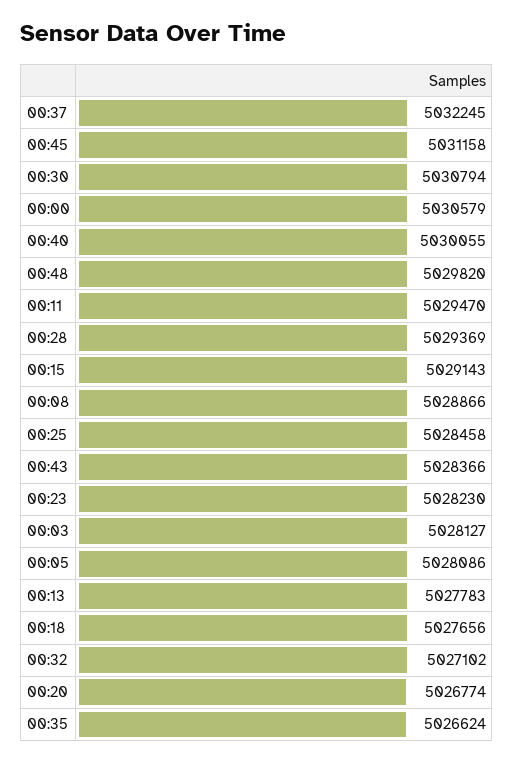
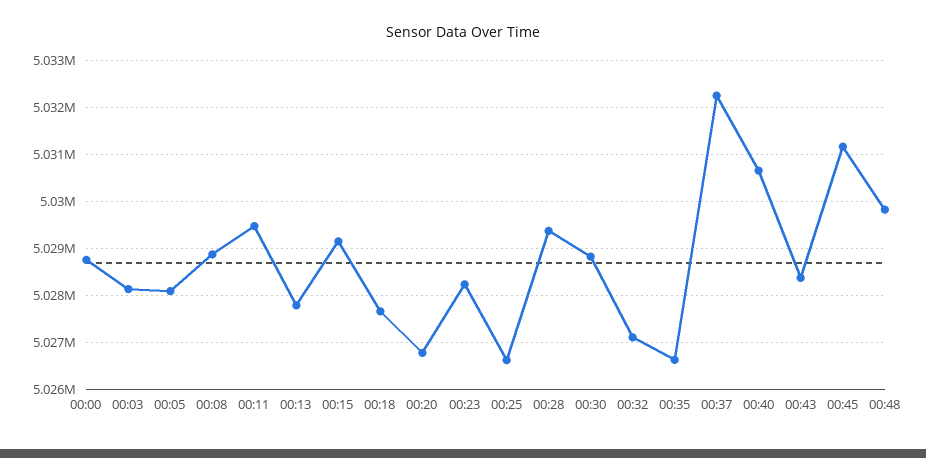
00:30: 5030794 -> 5028800
00:00: 5030579 -> 5028800
00:40: 5030055 -> 5030600
00:25: 5028458 -> 5026600

